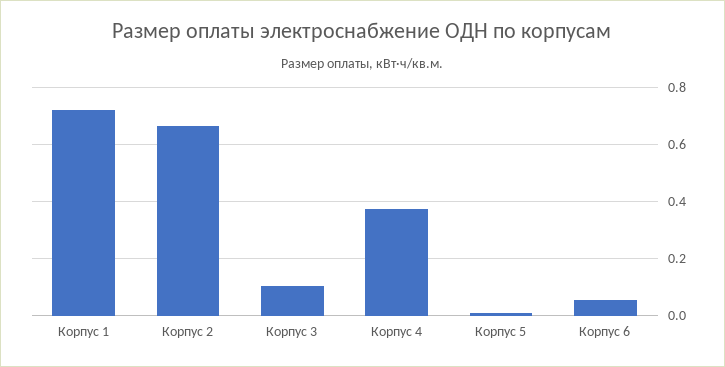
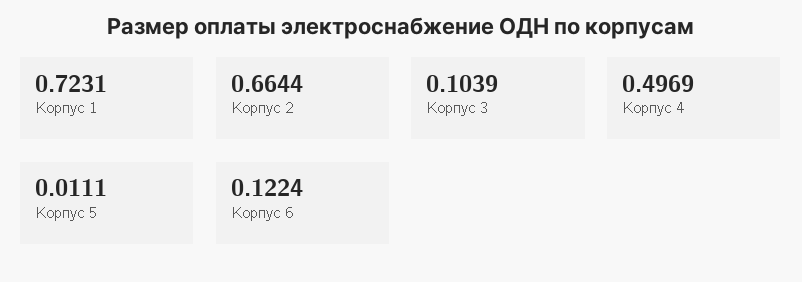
Корпус 4: 0.375 -> 0.4969
Корпус 6: 0.05 -> 0.1224

